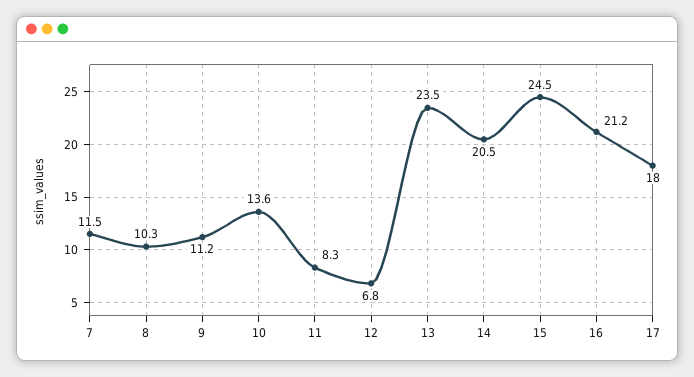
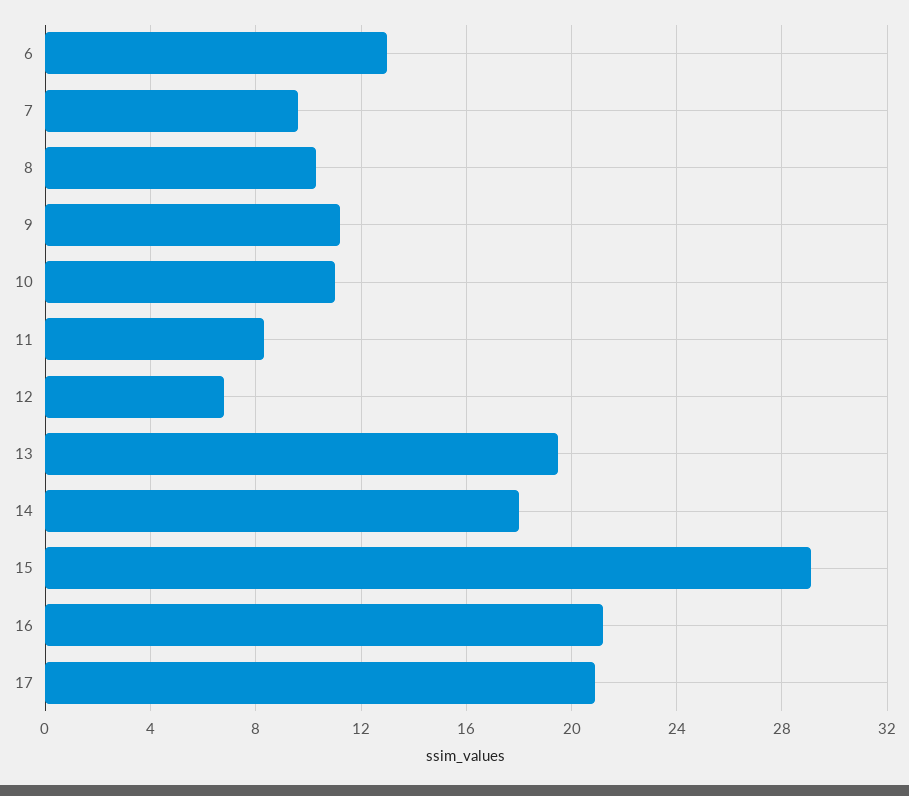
7: 11.5 -> 9.5
10: 13.6 -> 11
13: 23.5 -> 19.5
14: 20.5 -> 18
15: 24.5 -> 29
17: 18 -> 21
6: none -> 13

